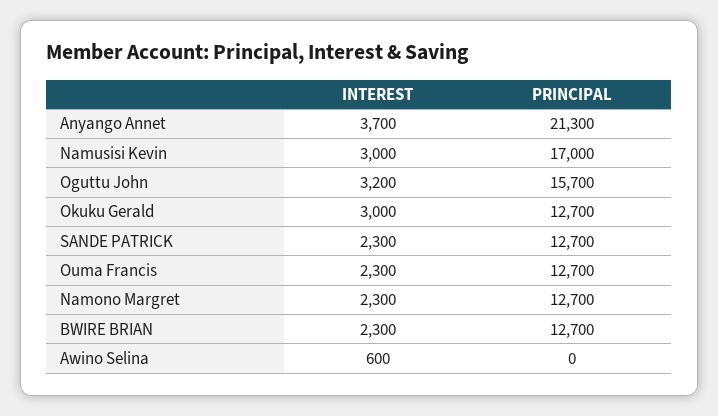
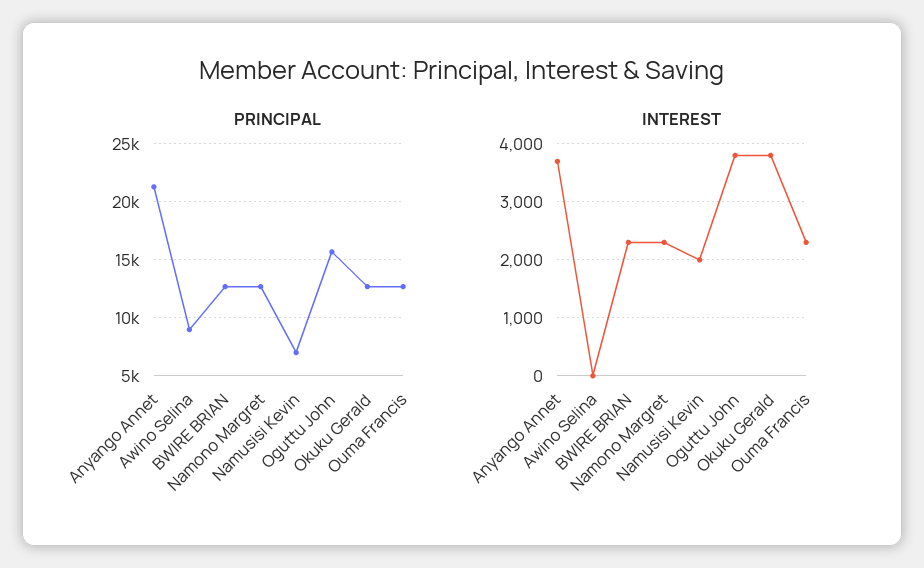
INTEREST, Namusisi Kevin: 3000 -> 2000
PRINCIPAL, Namusisi Kevin: 17000 -> 7000
INTEREST, Oguttu John: 3200 -> 3800
INTEREST, Okuku Gerald: 3000 -> 3800
INTEREST, SANDE PATRICK: 2300 -> none
PRINCIPAL, SANDE PATRICK: 12700 -> none
INTEREST, Awino Selina: 600 -> 0
PRINCIPAL, Awino Selina: 0 -> 9000

